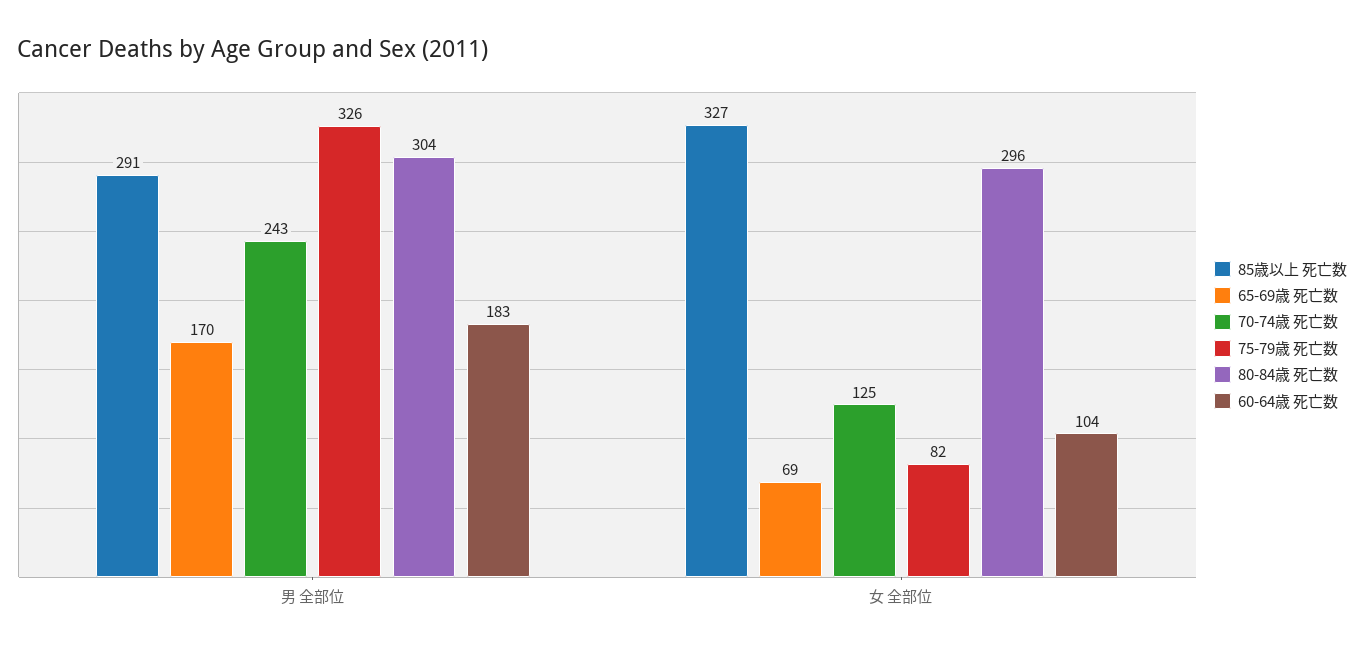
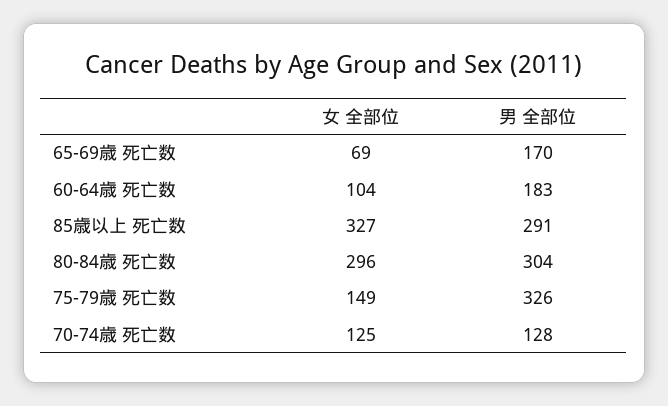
70-74歳 死亡数, 男 全部位: 243 -> 128
75-79歳 死亡数, 女 全部位: 82 -> 149

